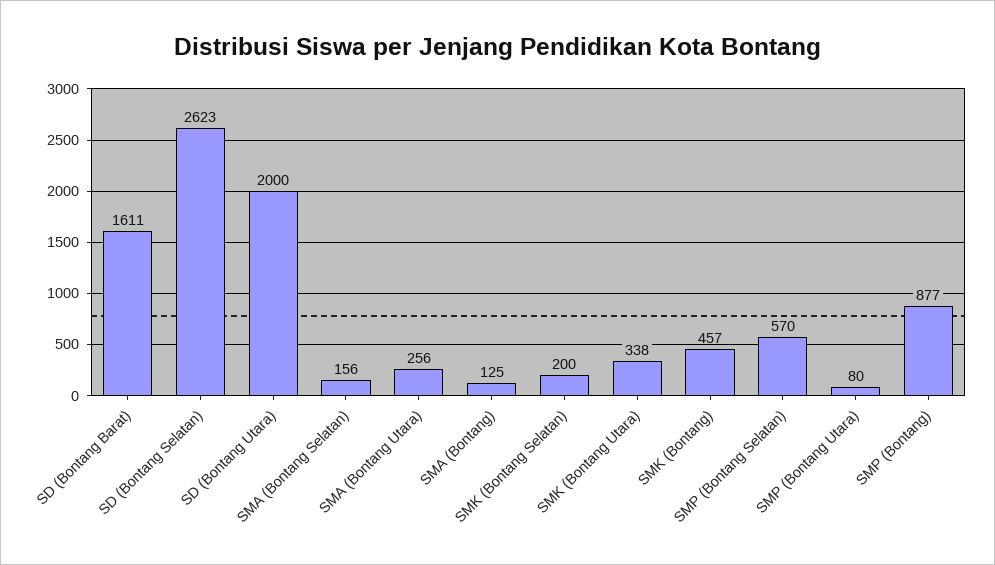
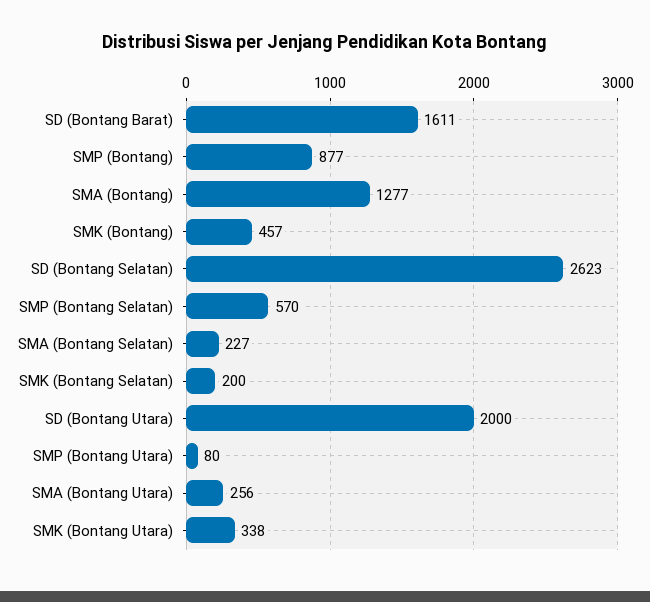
SMA (Bontang Selatan): 156 -> 227
SMA (Bontang): 125 -> 1277

